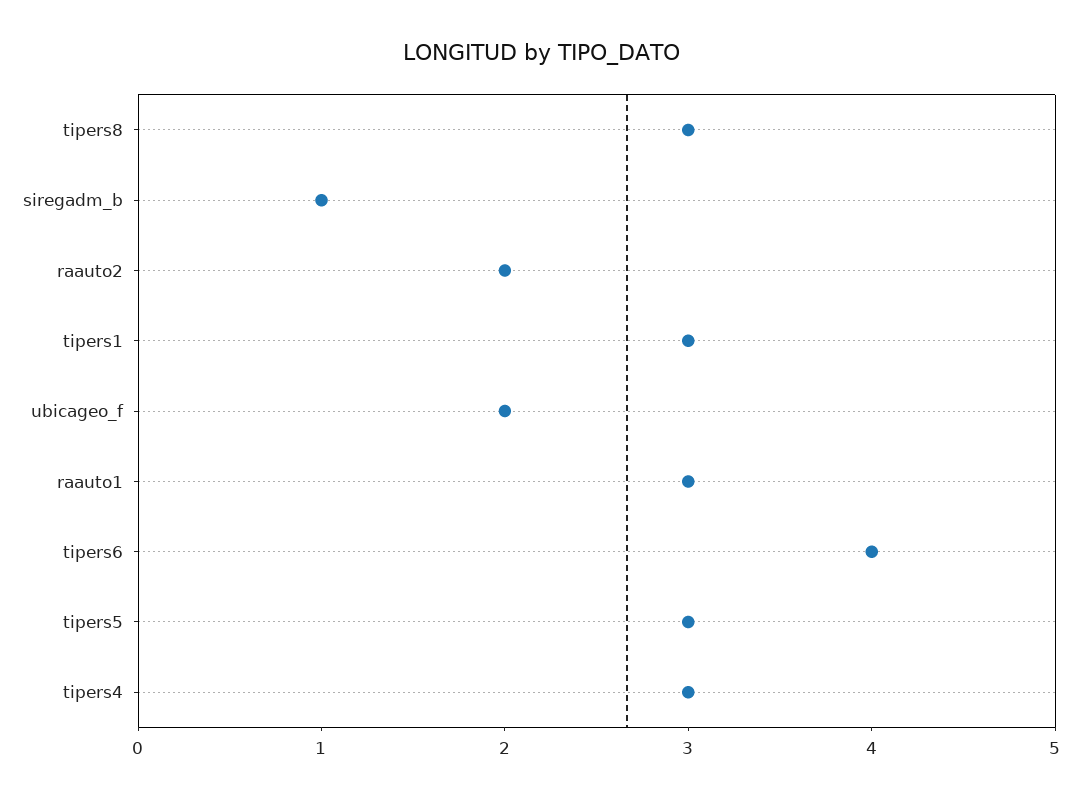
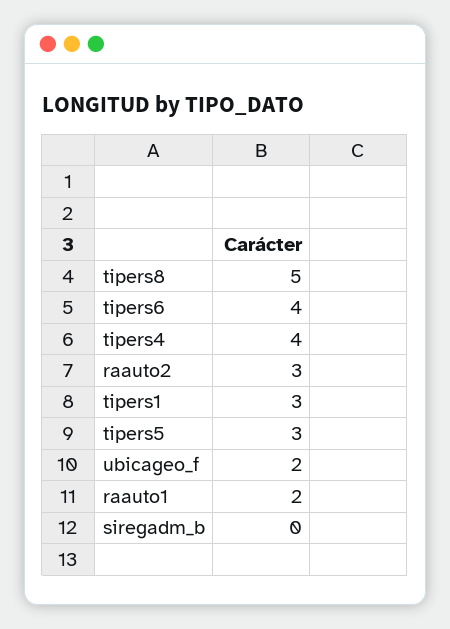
tipers8: 3 -> 5
siregadm_b: 1 -> 0
raauto2: 2 -> 3
raauto1: 3 -> 2
tipers4: 3 -> 4

